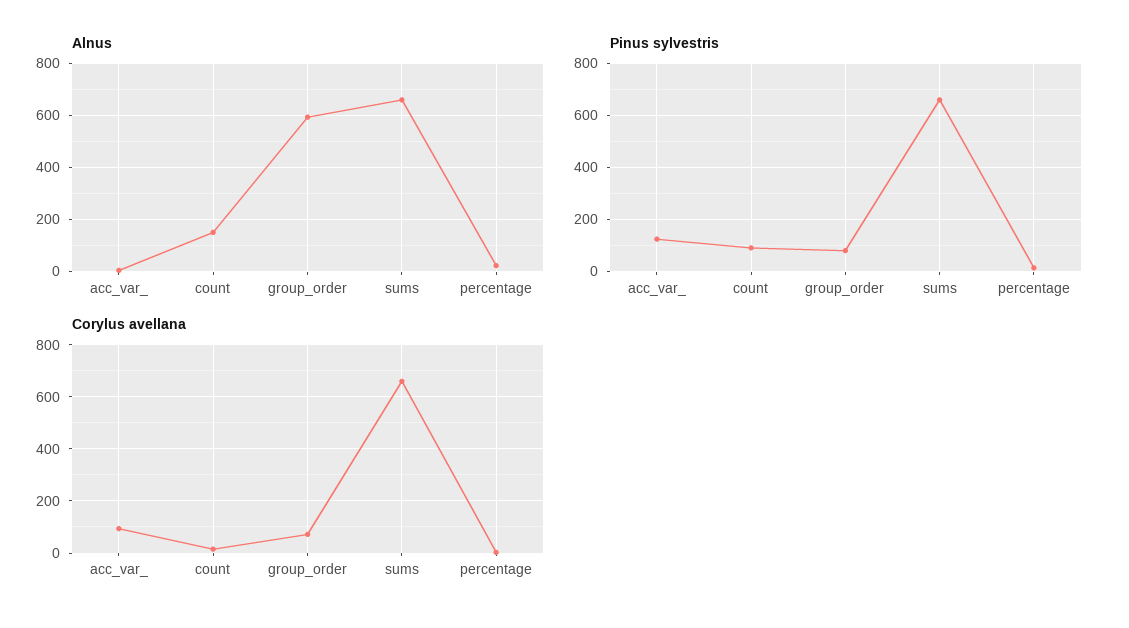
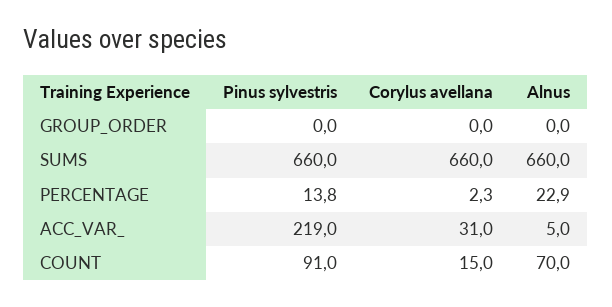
Alnus, count: 150 -> 70
Alnus, group_order: 600 -> 0
Pinus sylvestris, acc_var_: 125 -> 219
Pinus sylvestris, group_order: 75 -> 0
Corylus avellana, acc_var_: 100 -> 31
Corylus avellana, group_order: 75 -> 0

